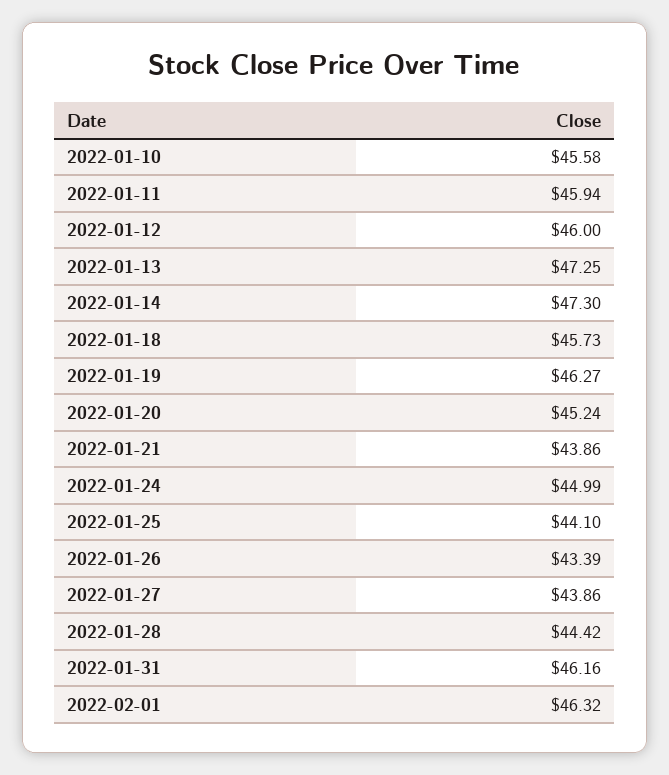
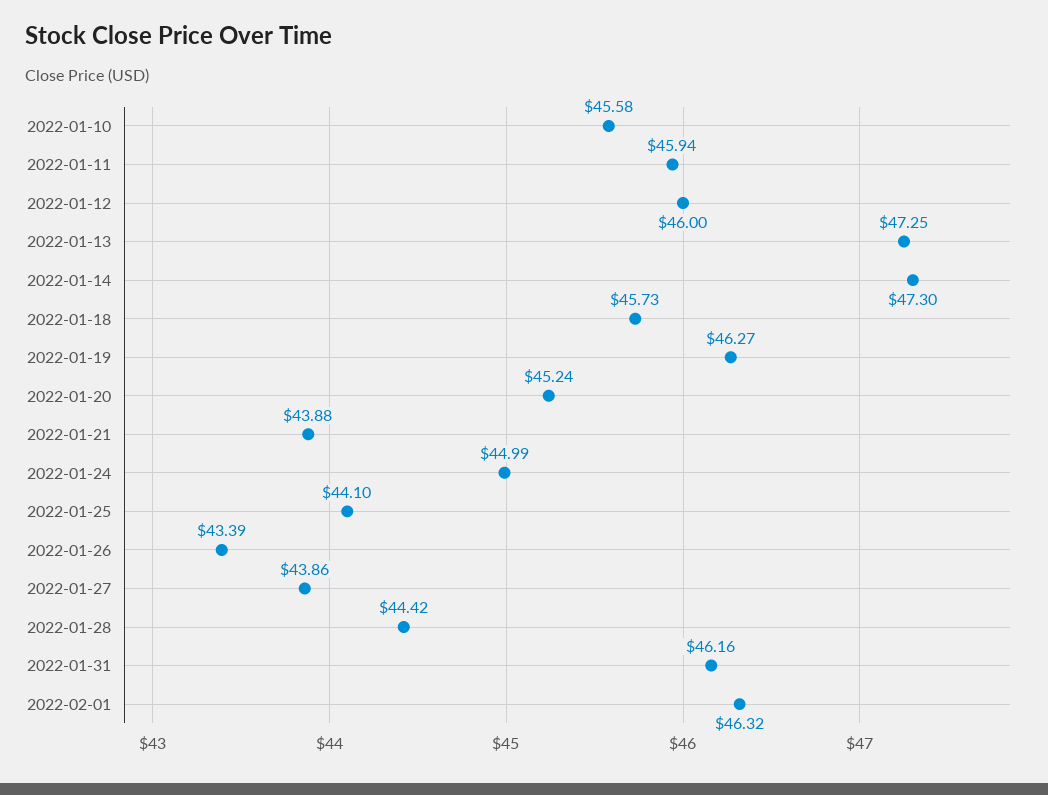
2022-01-21: 43.86 -> 43.88

